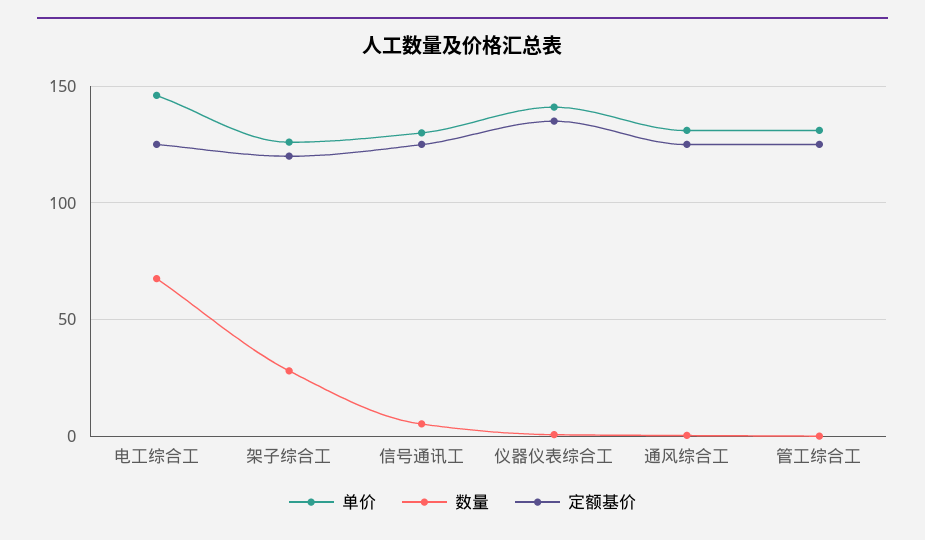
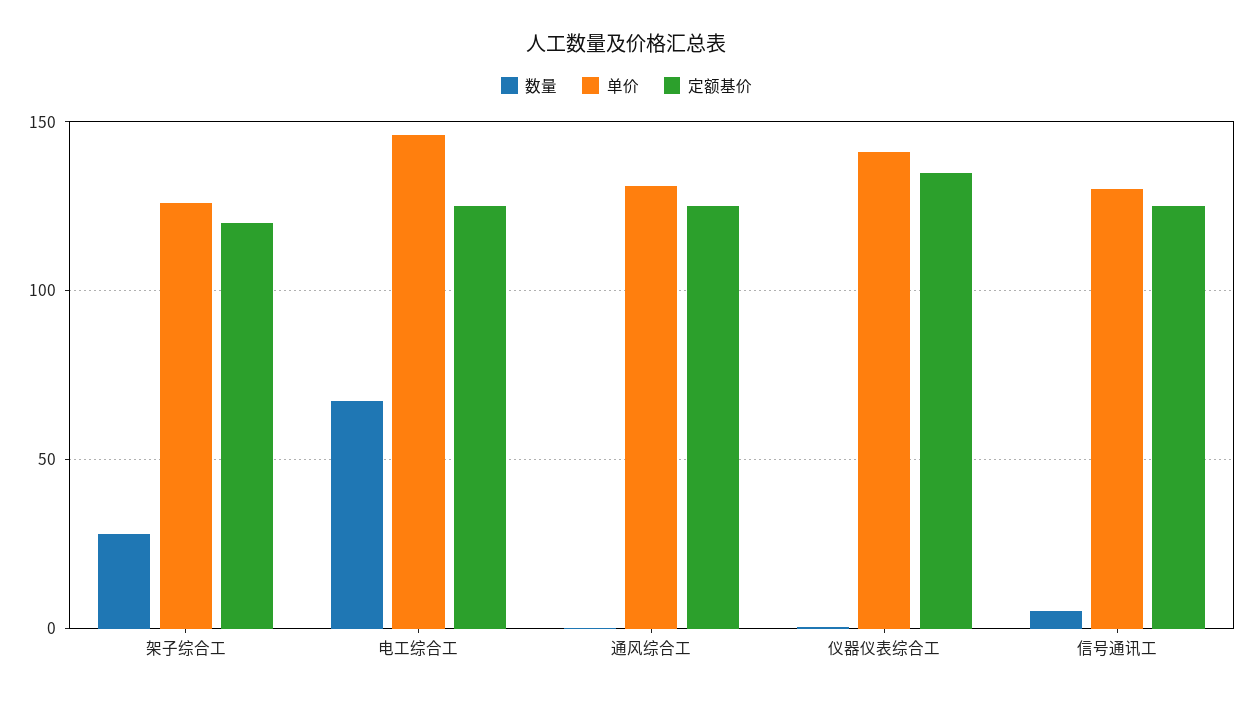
单价, 管工综合工: 130 -> none
数量, 管工综合工: 0 -> none
定额基价, 管工综合工: 125 -> none

